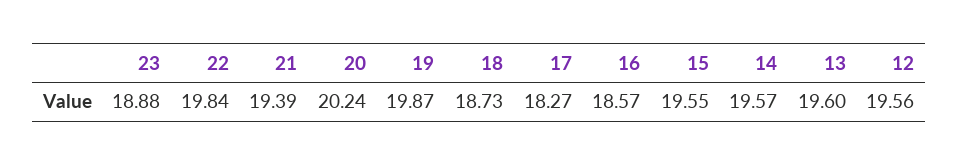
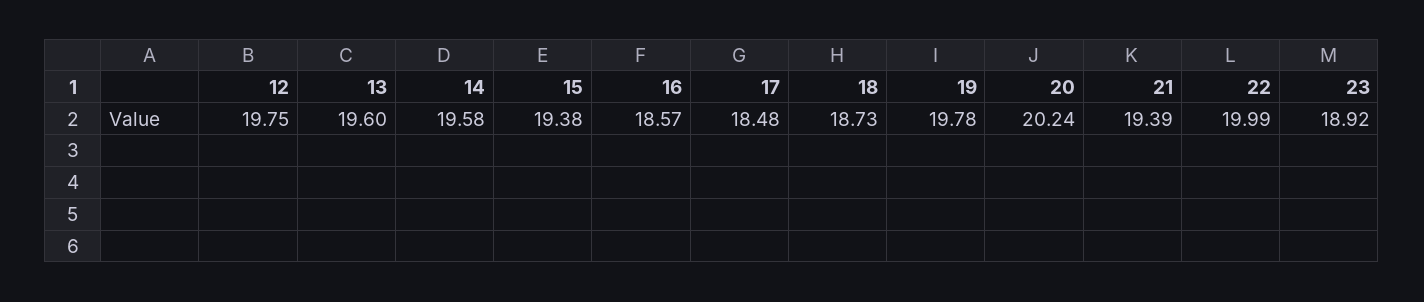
23: 18.88 -> 18.92
22: 19.84 -> 19.99
19: 19.87 -> 19.78
17: 18.27 -> 18.48
15: 19.55 -> 19.38
14: 19.57 -> 19.58
12: 19.56 -> 19.75

